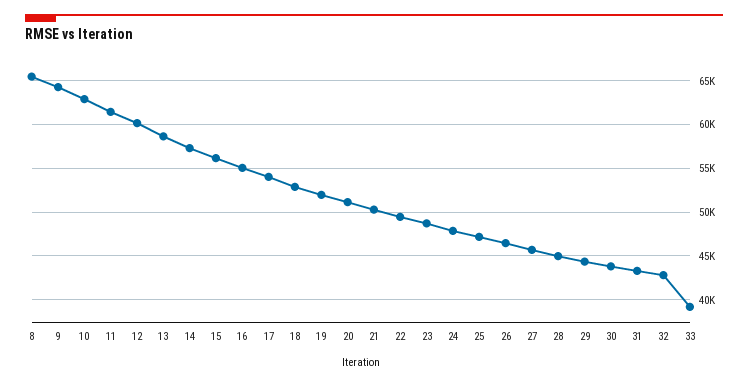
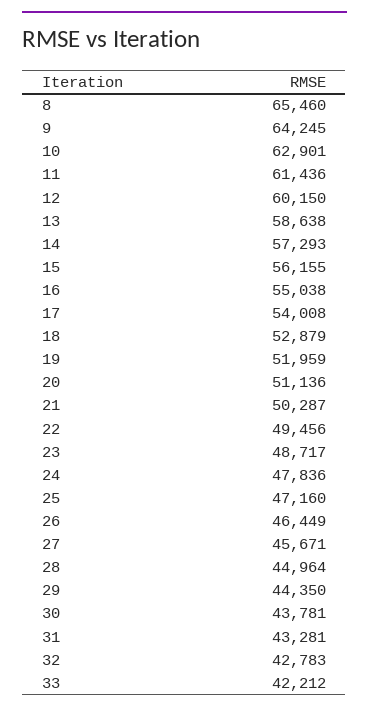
33: 39000 -> 42212

